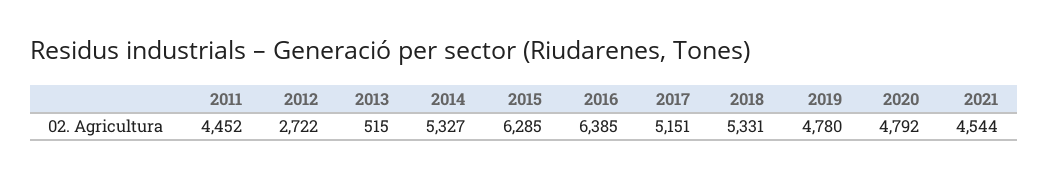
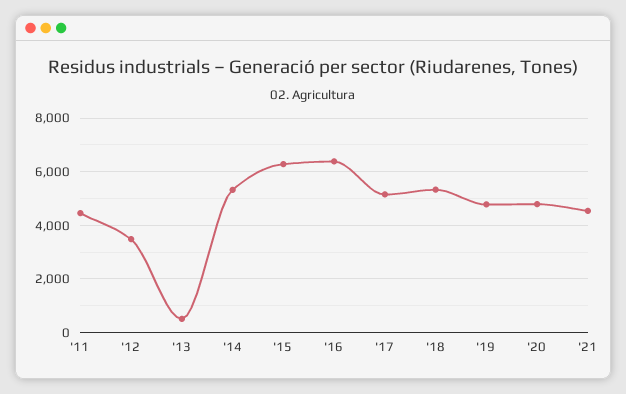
2012: 2722 -> 3500

